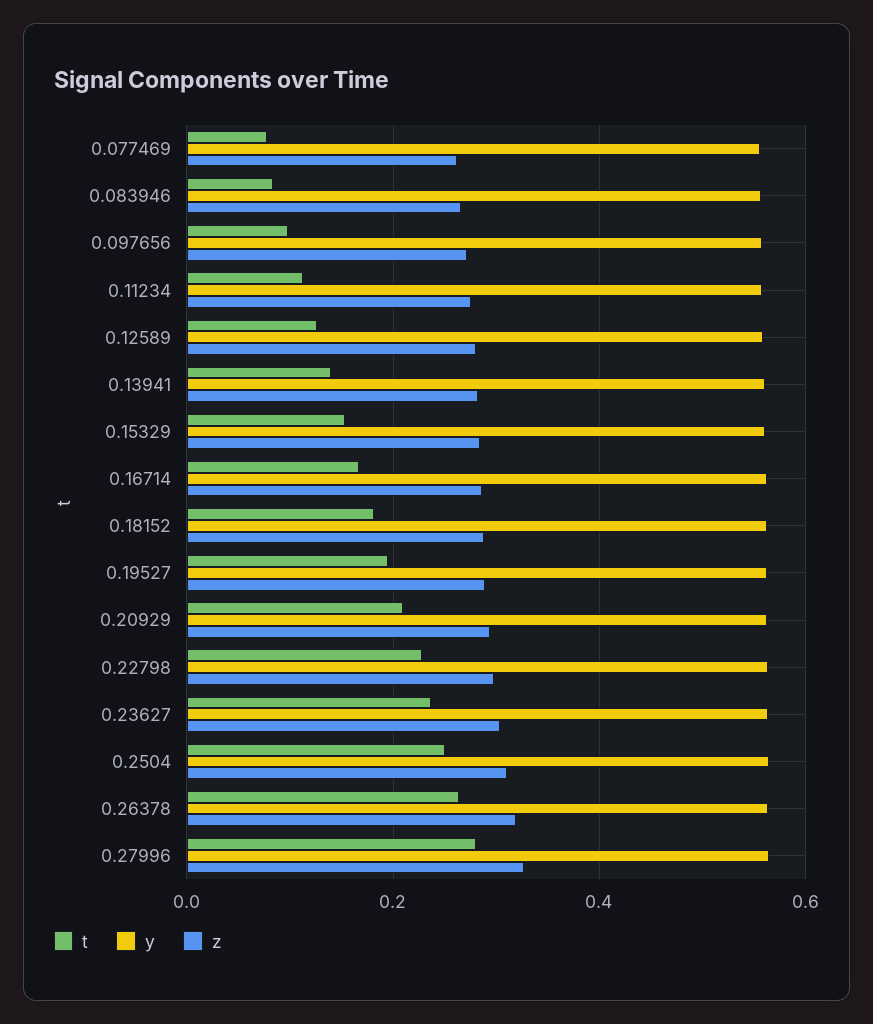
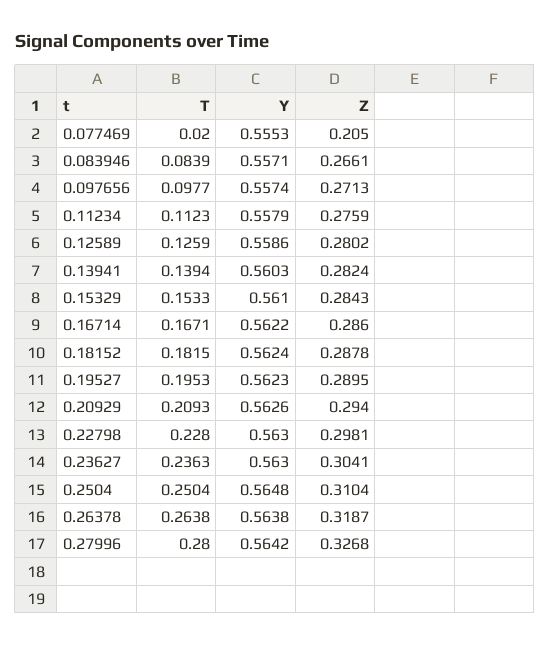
t, 0.077469: 0.08 -> 0.02
z, 0.077469: 0.26 -> 0.205

